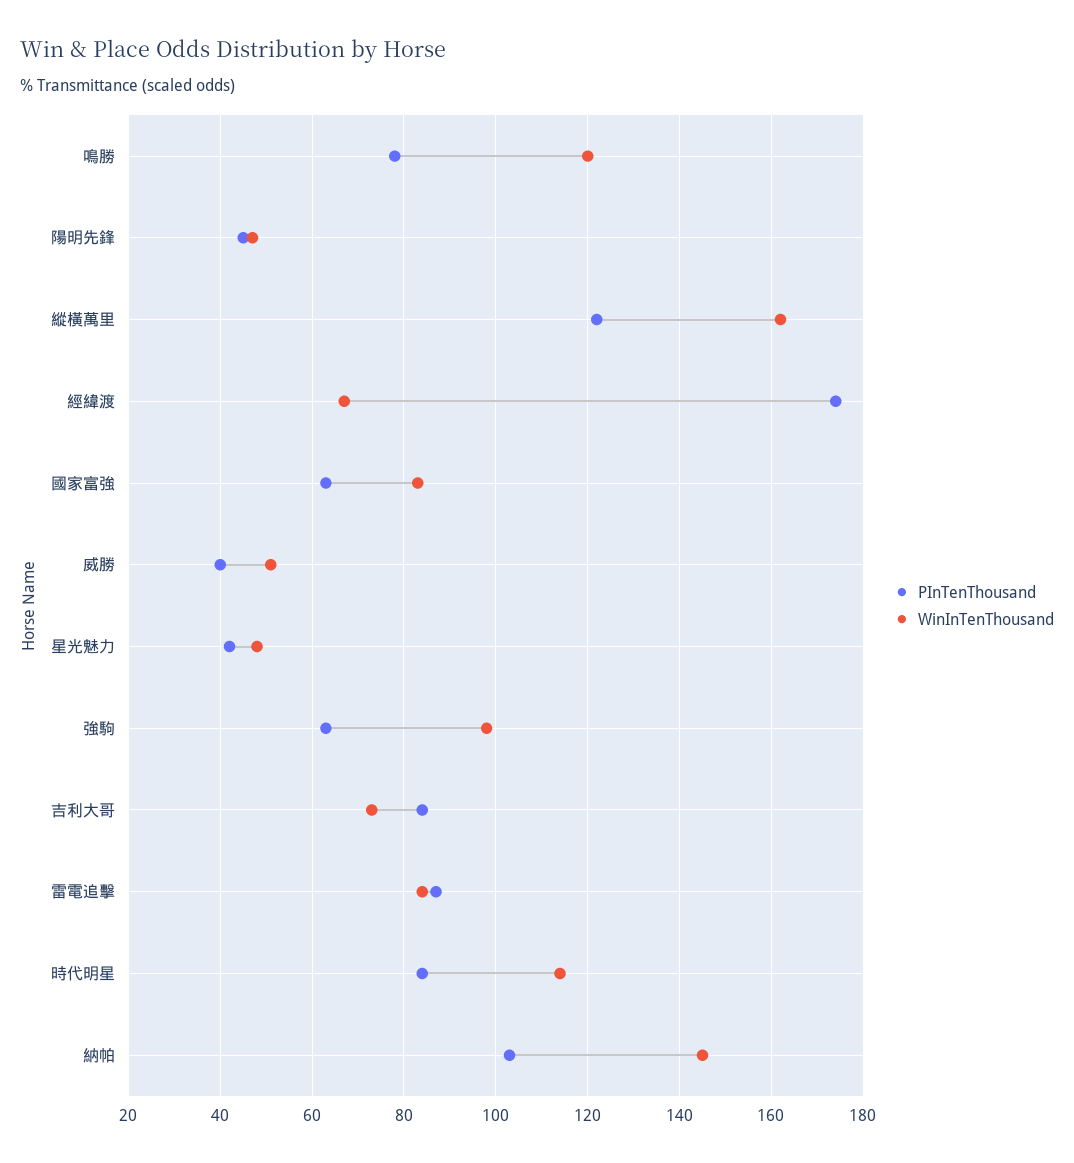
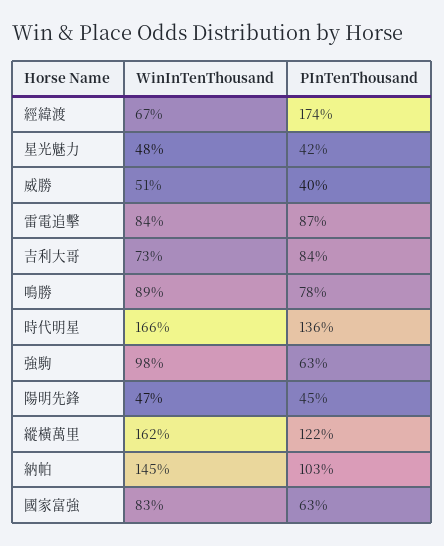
WinInTenThousand, 鳴勝: 120 -> 89
PInTenThousand, 時代明星: 85 -> 136
WinInTenThousand, 時代明星: 115 -> 166

